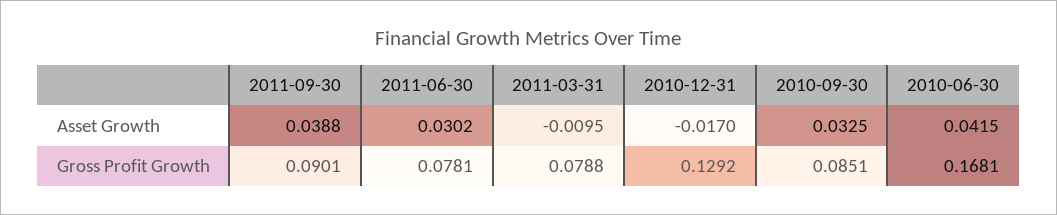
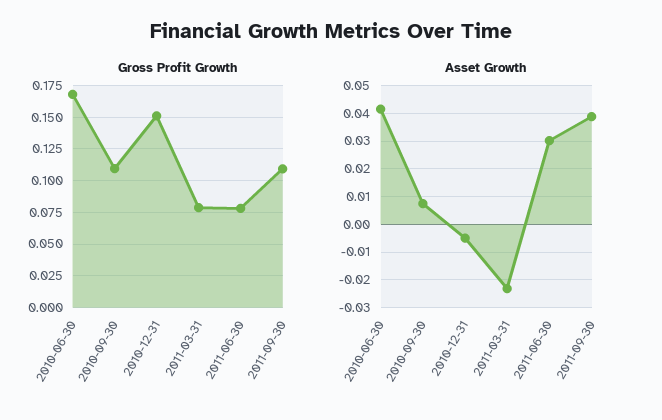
Asset Growth, 2011-03-31: -0.0095 -> -0.0225
Asset Growth, 2010-12-31: -0.017 -> -0.005
Asset Growth, 2010-09-30: 0.0325 -> 0.0075
Gross Profit Growth, 2011-09-30: 0.0901 -> 0.11
Gross Profit Growth, 2010-12-31: 0.1292 -> 0.15
Gross Profit Growth, 2010-09-30: 0.0851 -> 0.11

